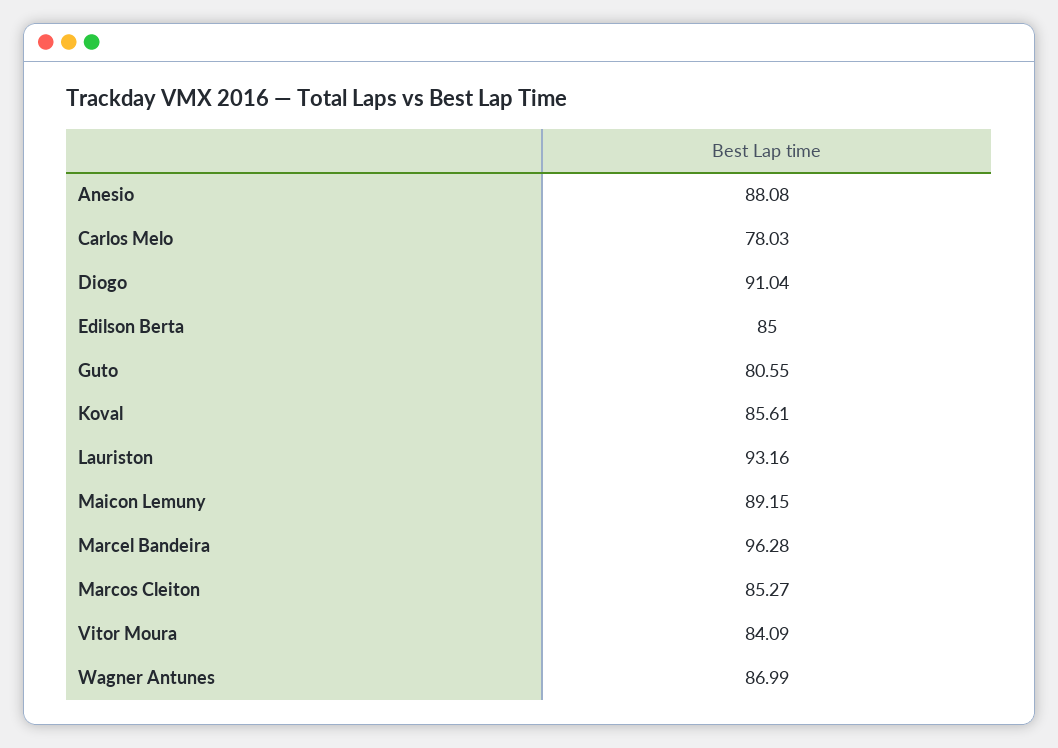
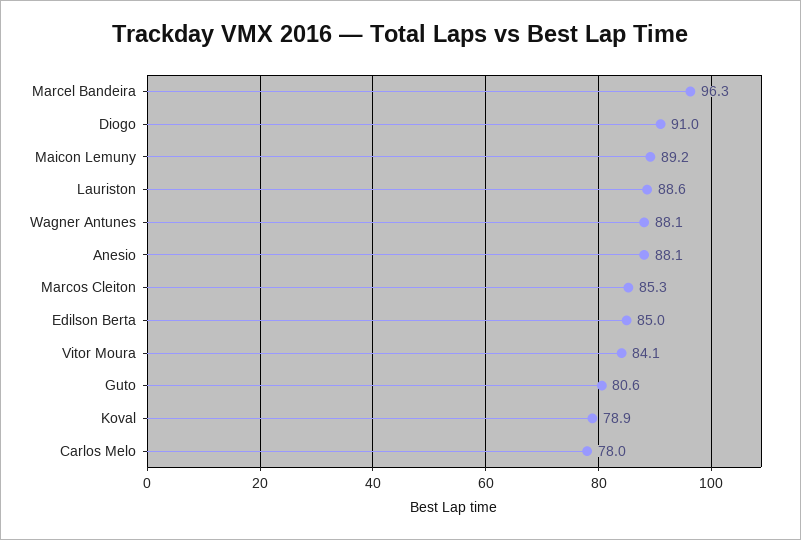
Koval: 85.61 -> 78.9
Lauriston: 93.16 -> 88.6
Wagner Antunes: 86.99 -> 88.1

